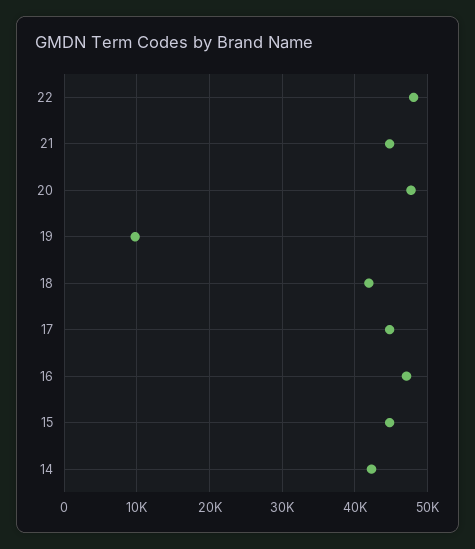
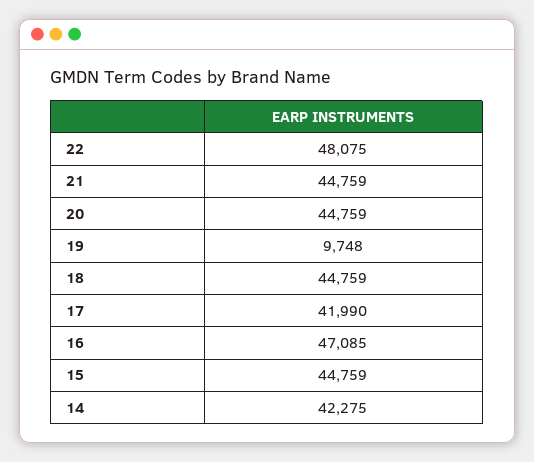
20: 48000 -> 44759
18: 42000 -> 44759
17: 45000 -> 41990

